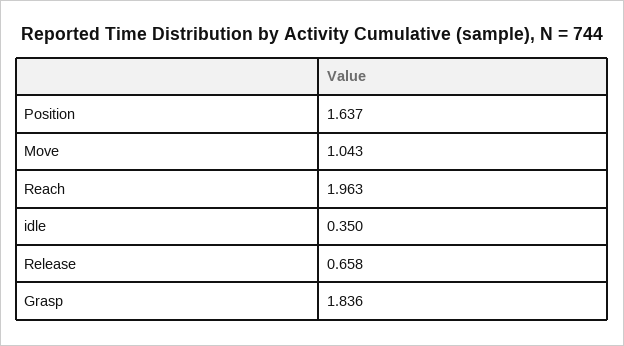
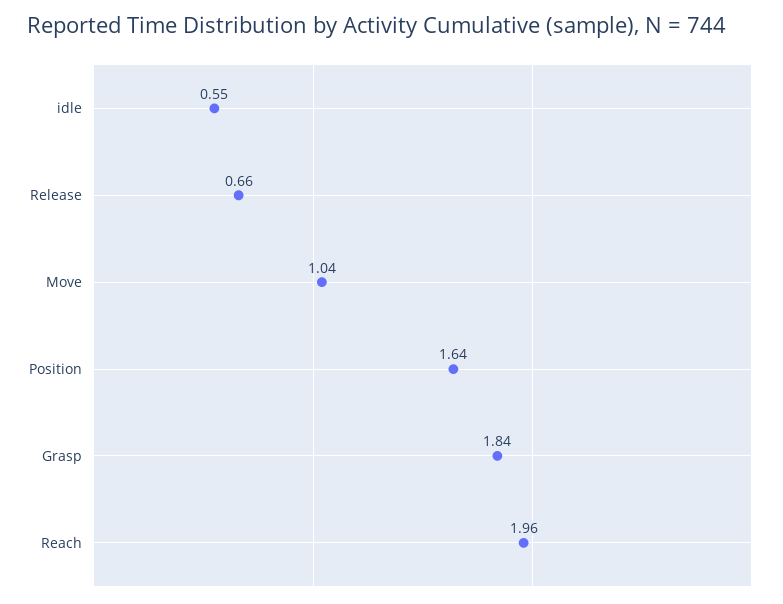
idle: 0.35 -> 0.55

